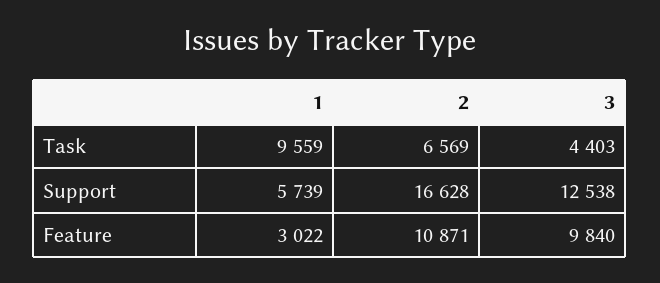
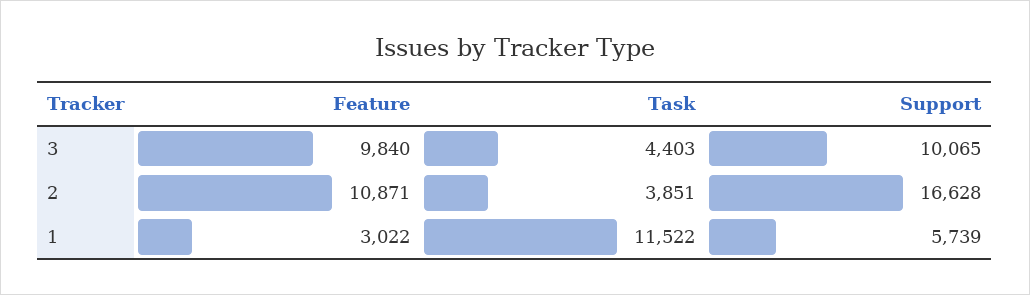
1, Task: 9559 -> 11522
2, Task: 6569 -> 3851
3, Support: 12538 -> 10065

